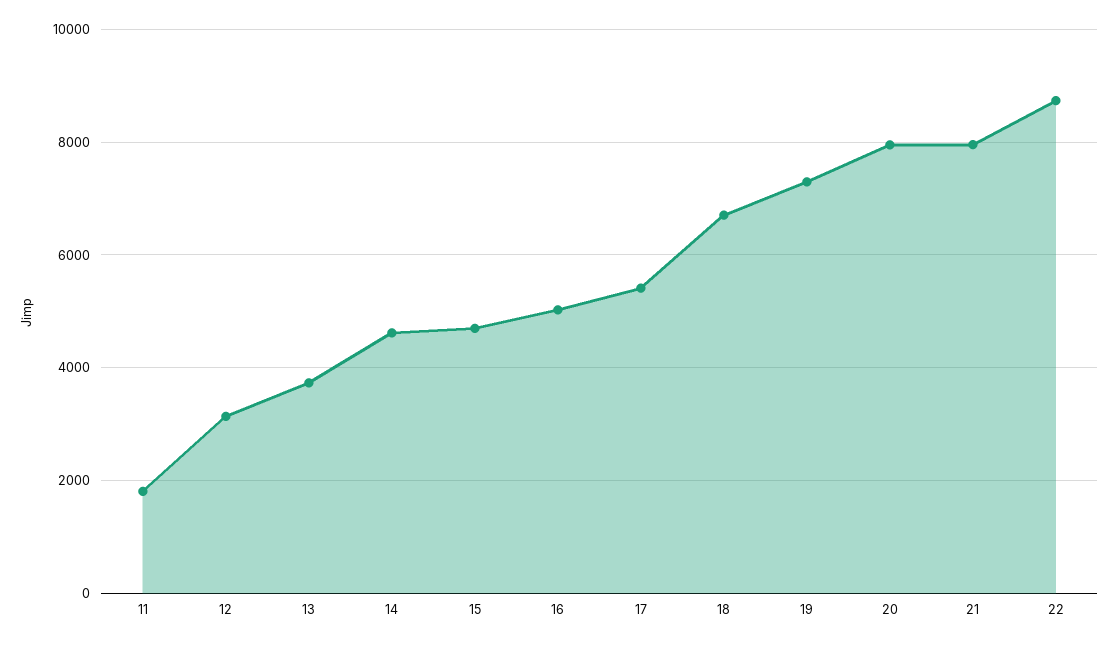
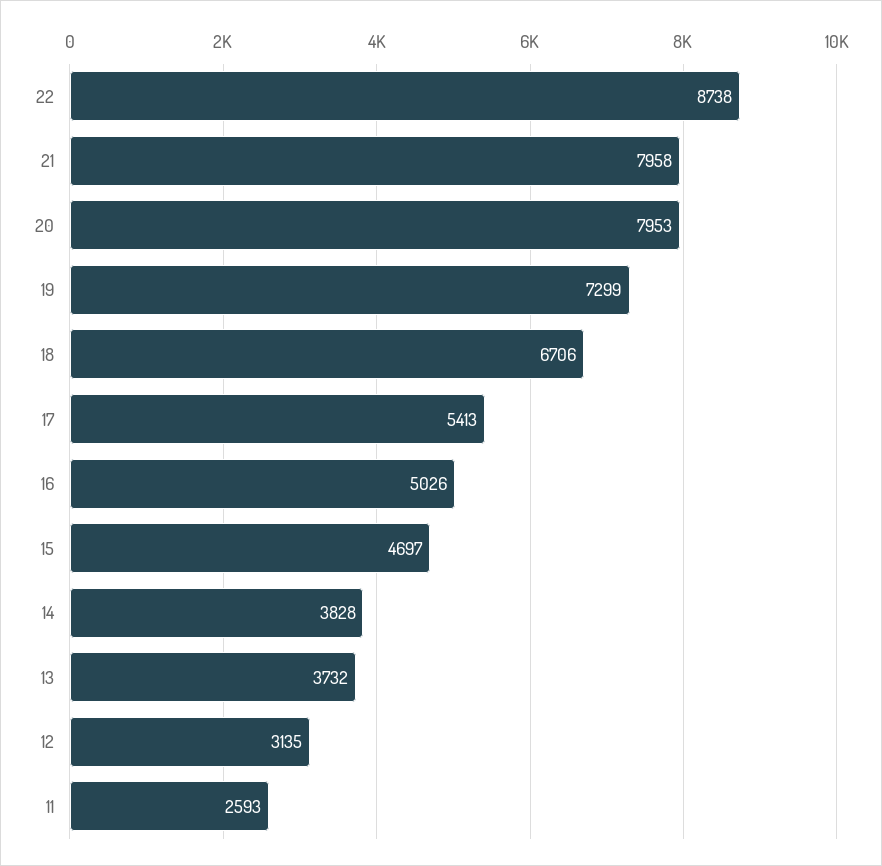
11: 1800 -> 2593
14: 4600 -> 3828

